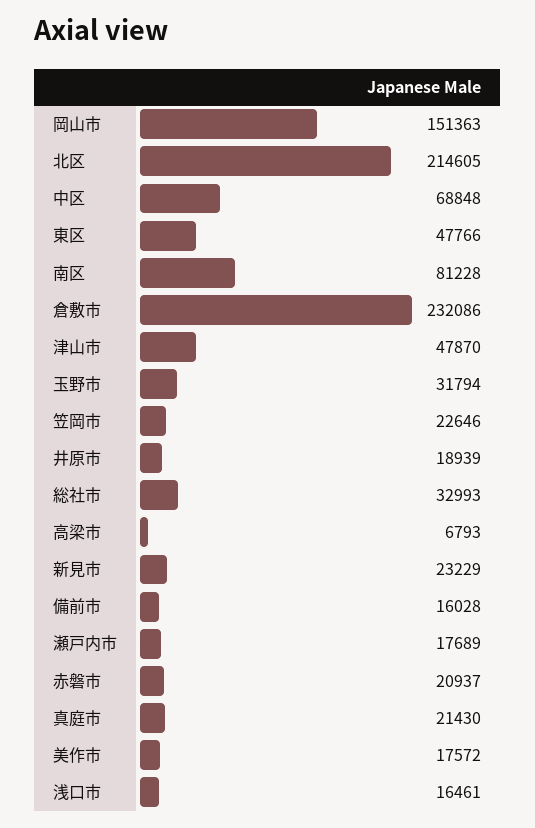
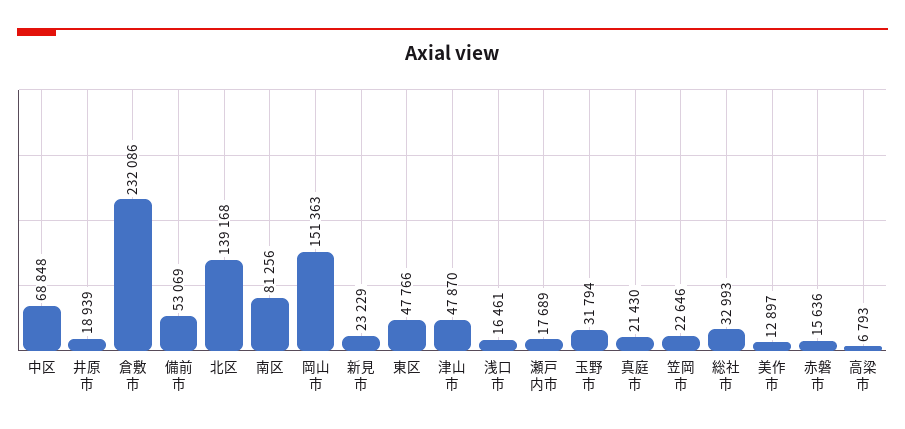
北区: 214605 -> 139168
南区: 81228 -> 81256
備前市: 16028 -> 53069
赤磐市: 20937 -> 15636
美作市: 17572 -> 12897

